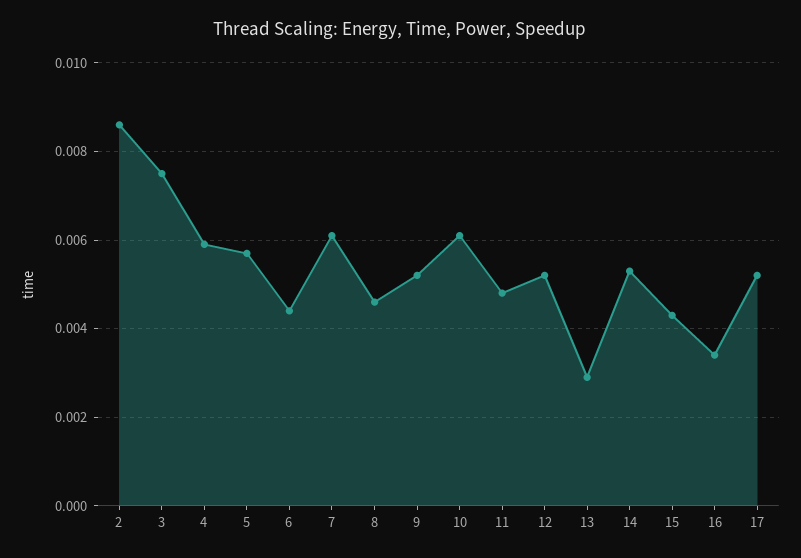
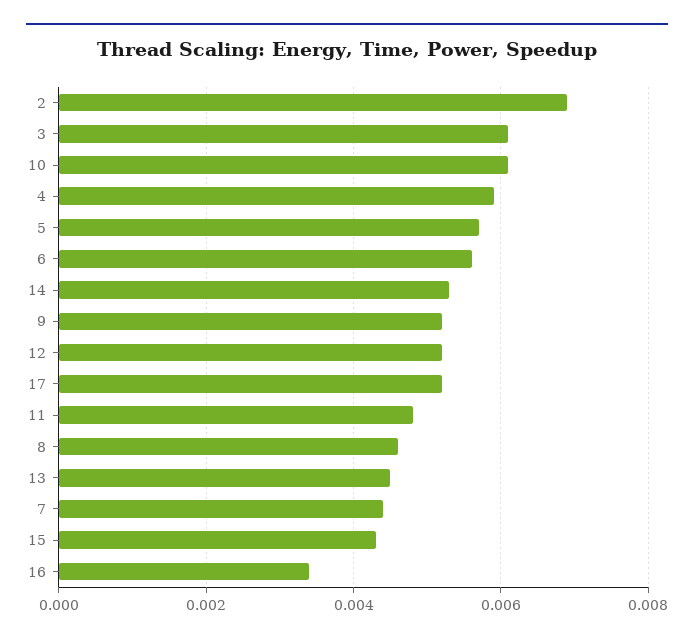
2: 0.0085 -> 0.007
3: 0.0075 -> 0.006
6: 0.0045 -> 0.0055
7: 0.006 -> 0.0045
13: 0.003 -> 0.0045

